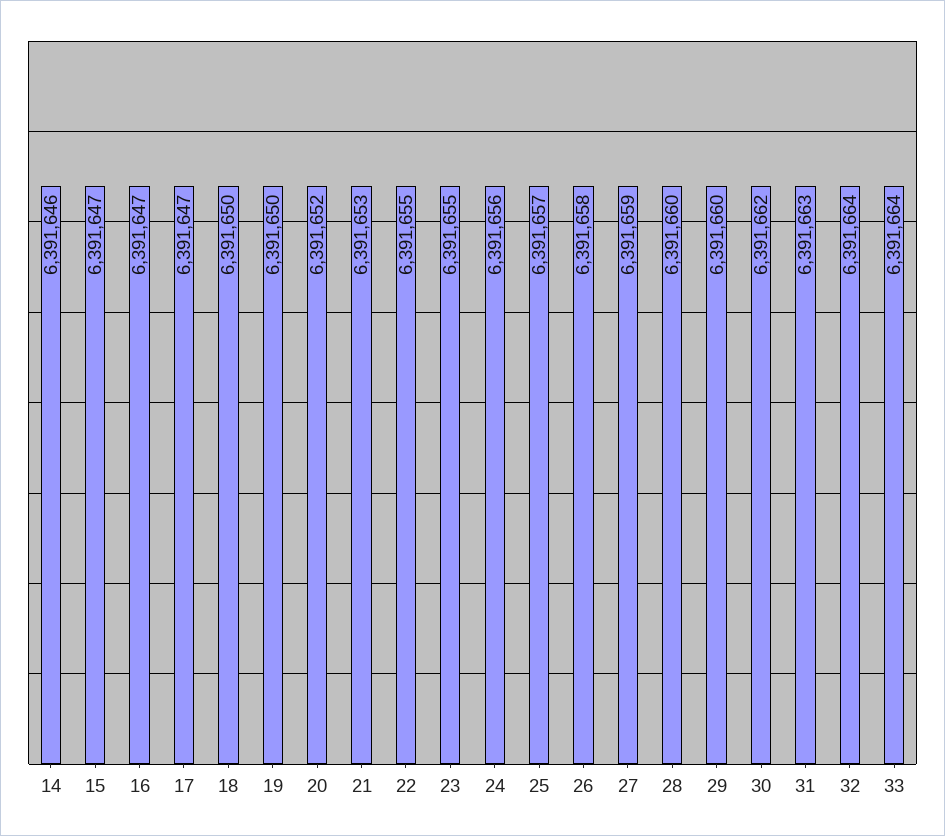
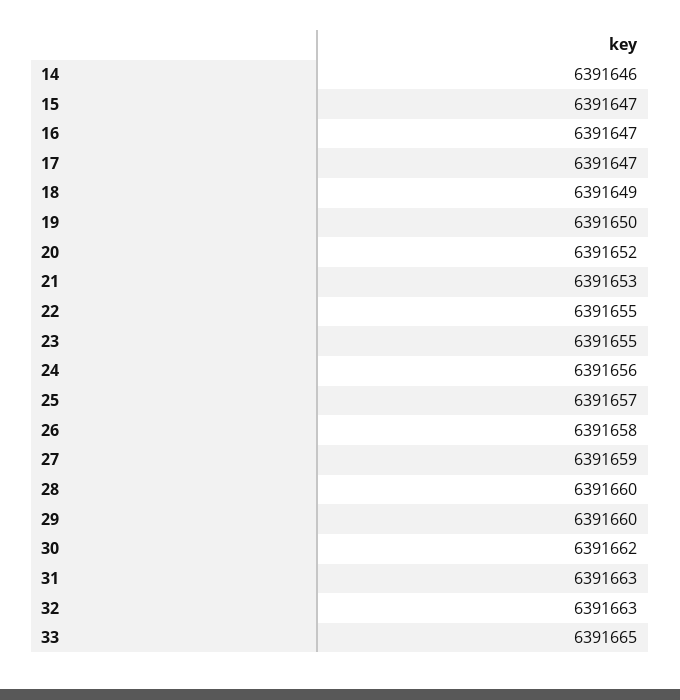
18: 6391650 -> 6391649
32: 6391664 -> 6391663
33: 6391664 -> 6391665

